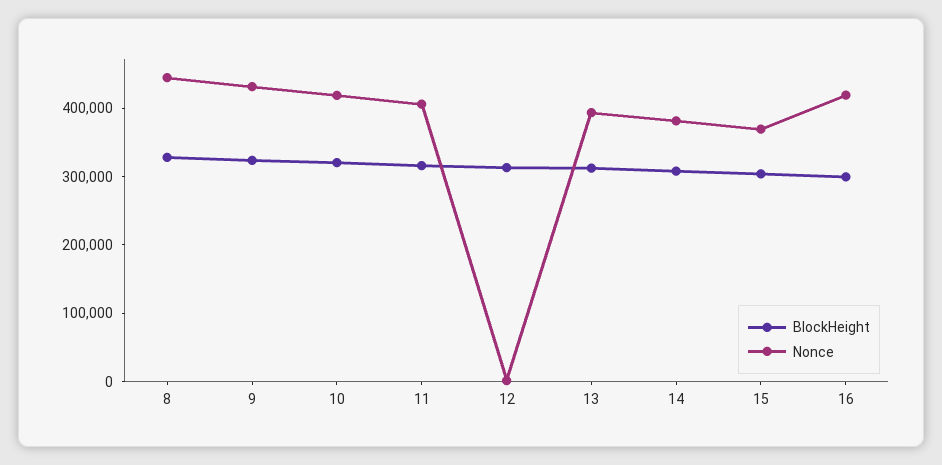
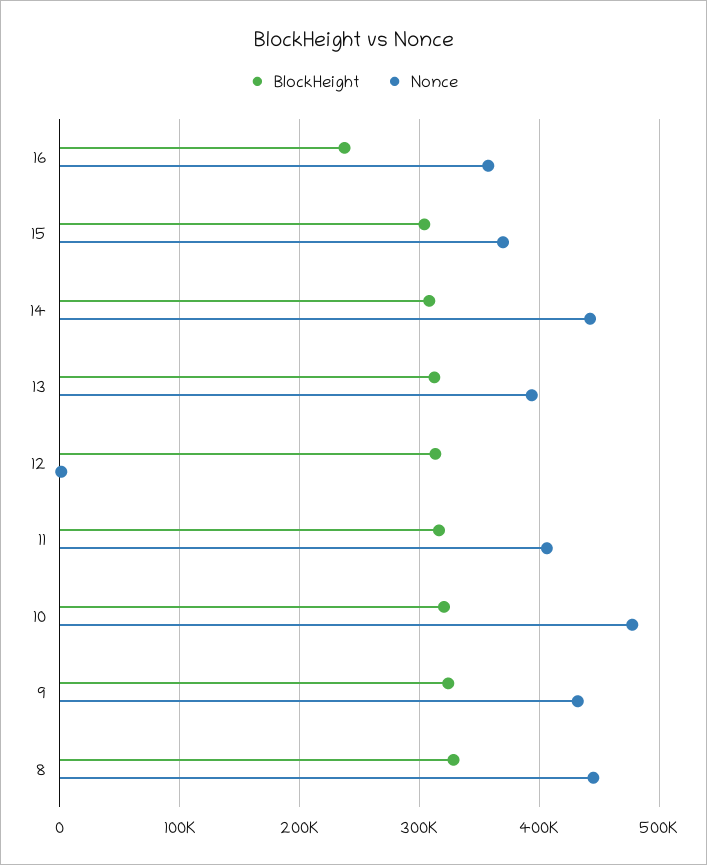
Nonce, 10: 420000 -> 480000
Nonce, 14: 380000 -> 440000
BlockHeight, 16: 300000 -> 240000
Nonce, 16: 420000 -> 360000

